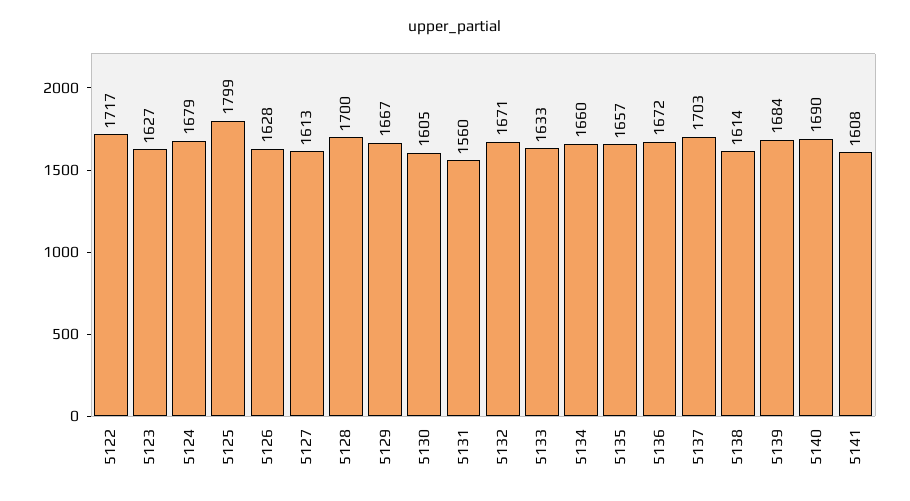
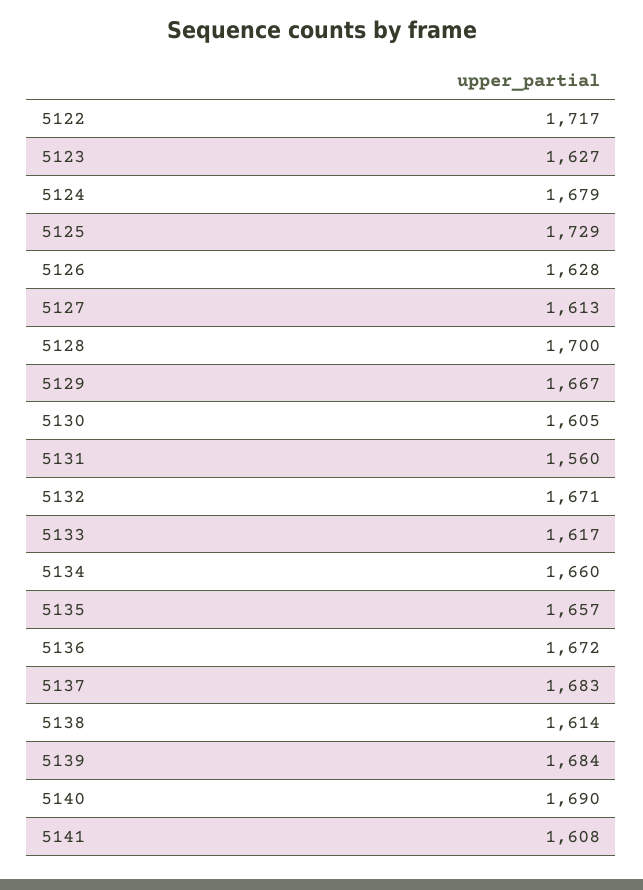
5125: 1799 -> 1729
5133: 1633 -> 1617
5137: 1703 -> 1683

